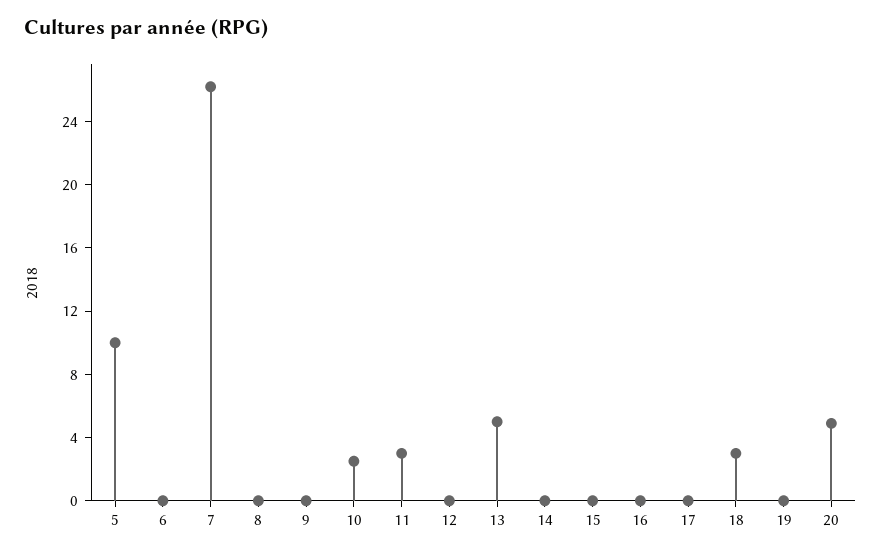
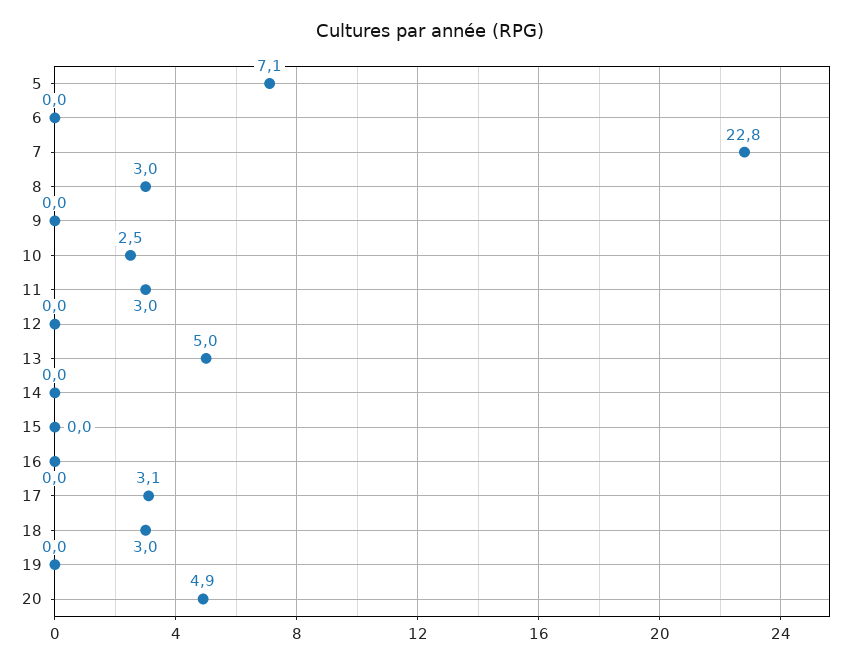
5: 10 -> 7.1
7: 26 -> 22.8
8: 0 -> 3
17: 0 -> 3.1

